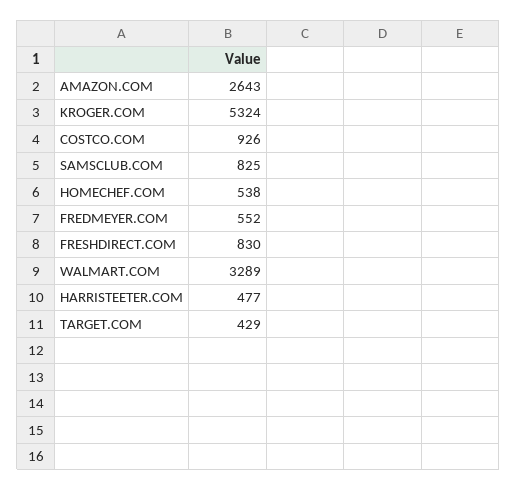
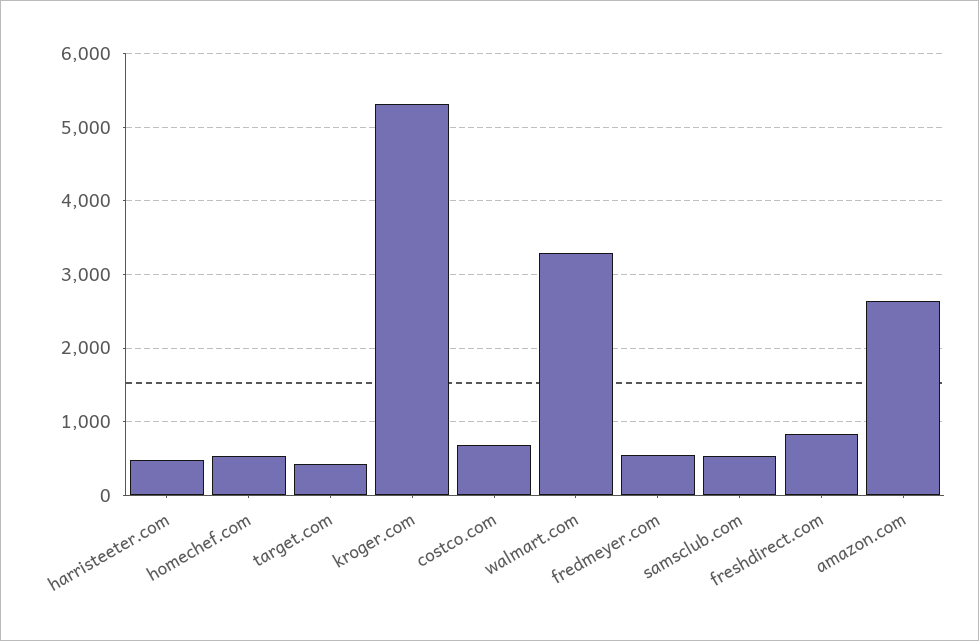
COSTCO.COM: 926 -> 700
SAMSCLUB.COM: 825 -> 500

